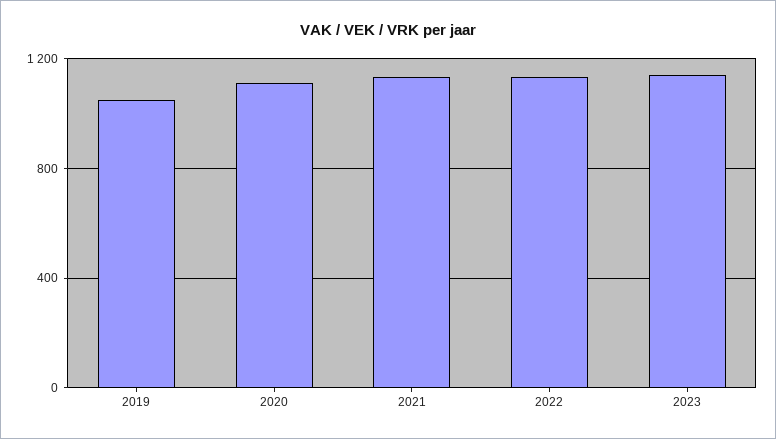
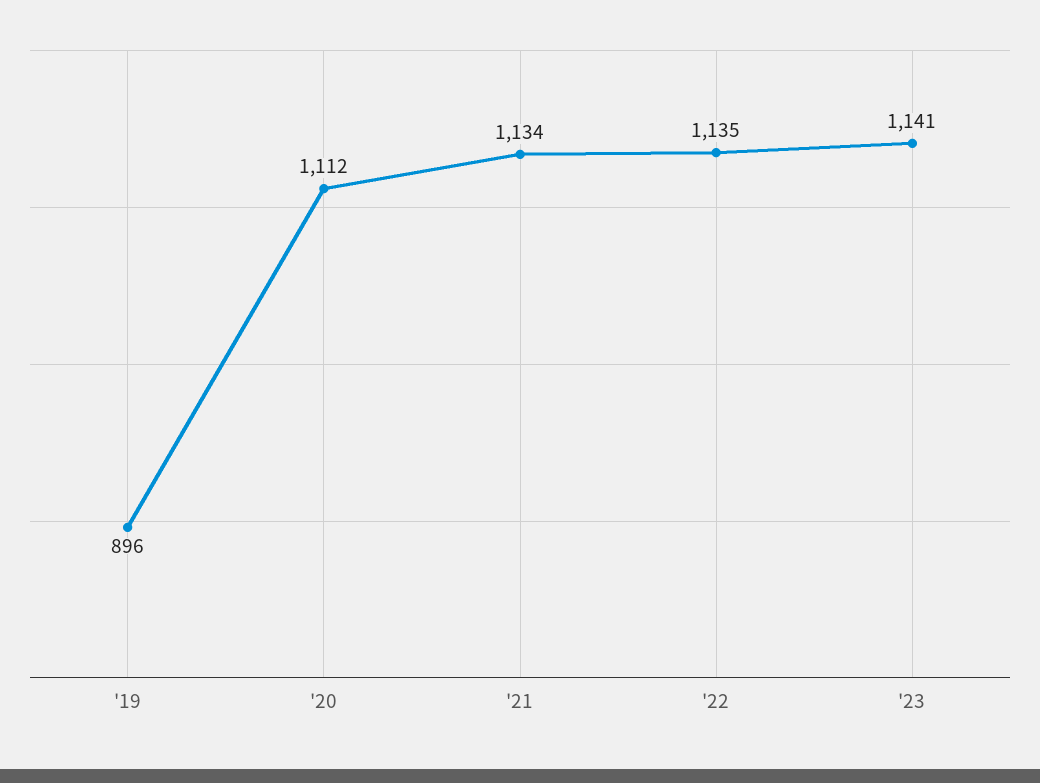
2019: 1050 -> 896

